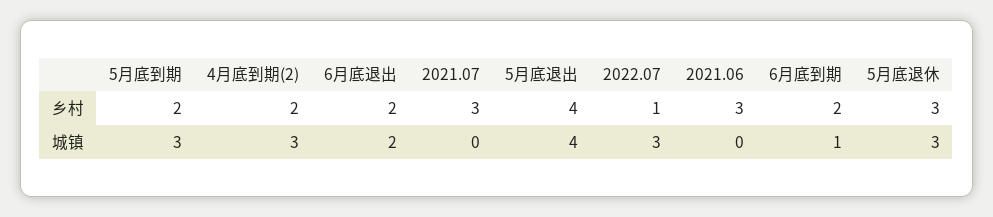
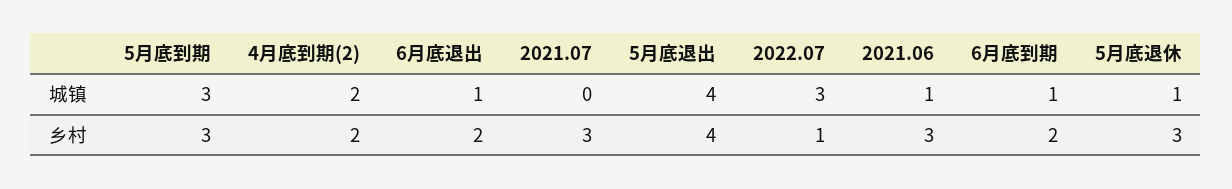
5月底到期, 乡村: 2 -> 3
4月底到期(2), 城镇: 3 -> 2
6月底退出, 城镇: 2 -> 1
2021.06, 城镇: 0 -> 1
5月底退休, 城镇: 3 -> 1

